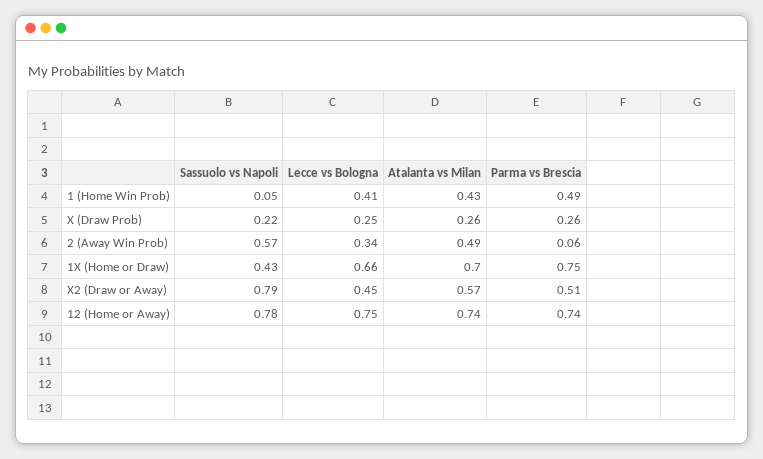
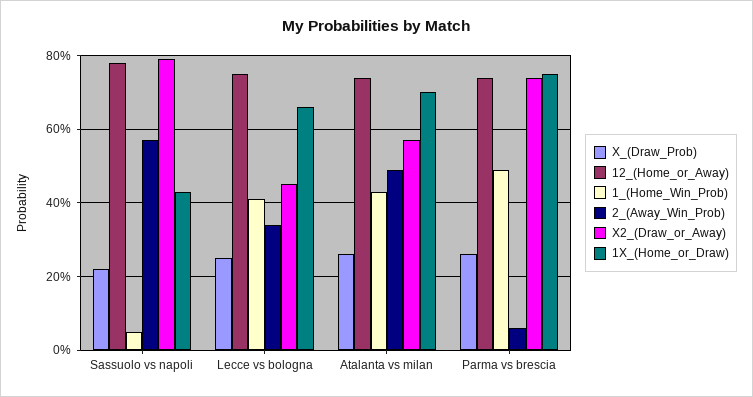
X2 (Draw or Away), Parma vs Brescia: 0.51 -> 0.75

